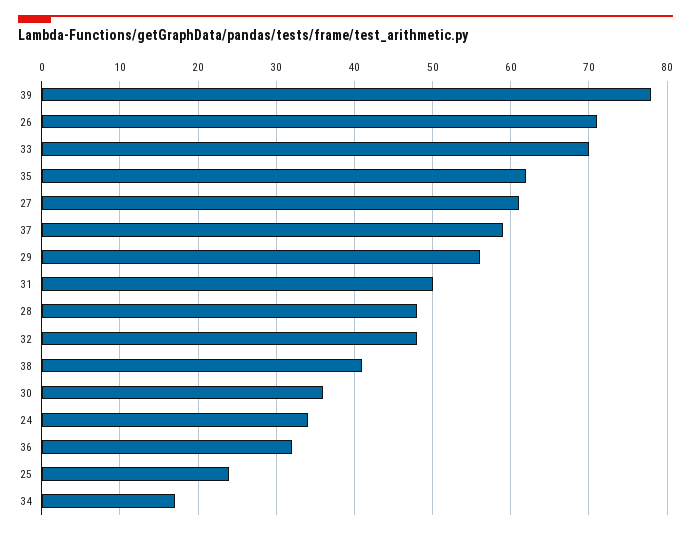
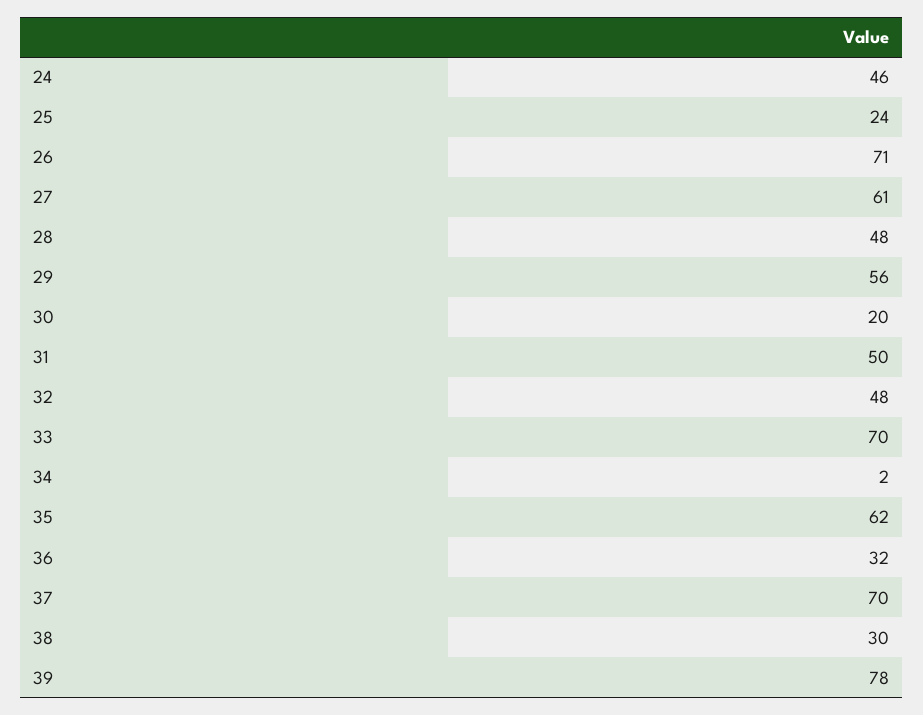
37: 59 -> 70
38: 41 -> 30
30: 36 -> 20
24: 34 -> 46
34: 17 -> 2

